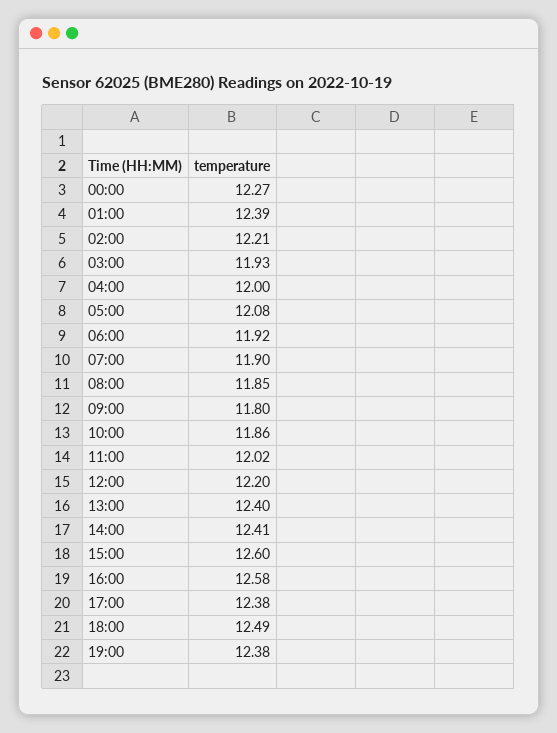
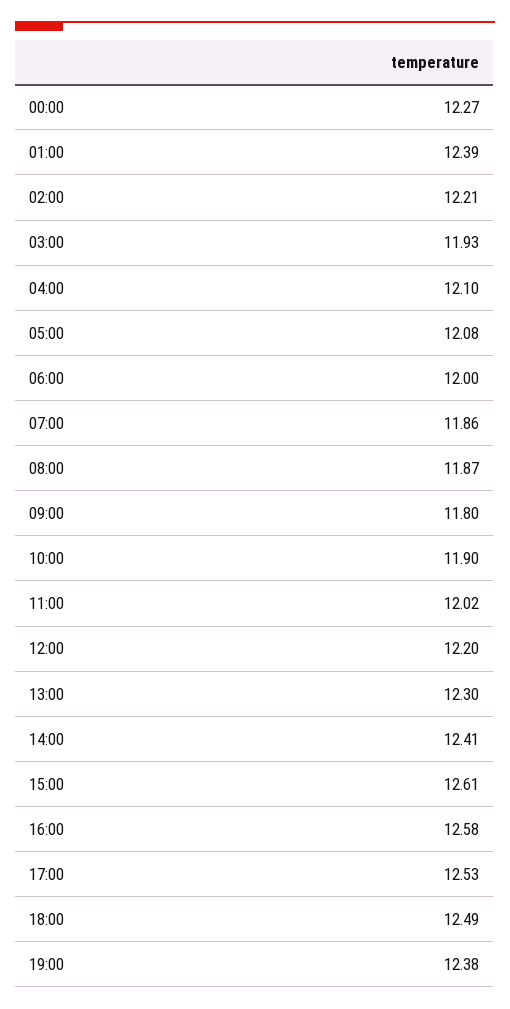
04:00: 12 -> 12.1
06:00: 11.92 -> 12
07:00: 11.9 -> 11.86
08:00: 11.85 -> 11.87
10:00: 11.86 -> 11.9
13:00: 12.4 -> 12.3
15:00: 12.6 -> 12.61
17:00: 12.38 -> 12.53

